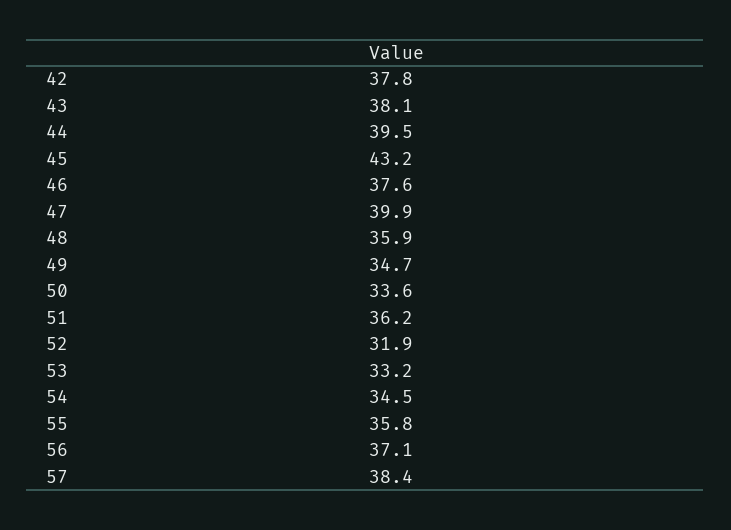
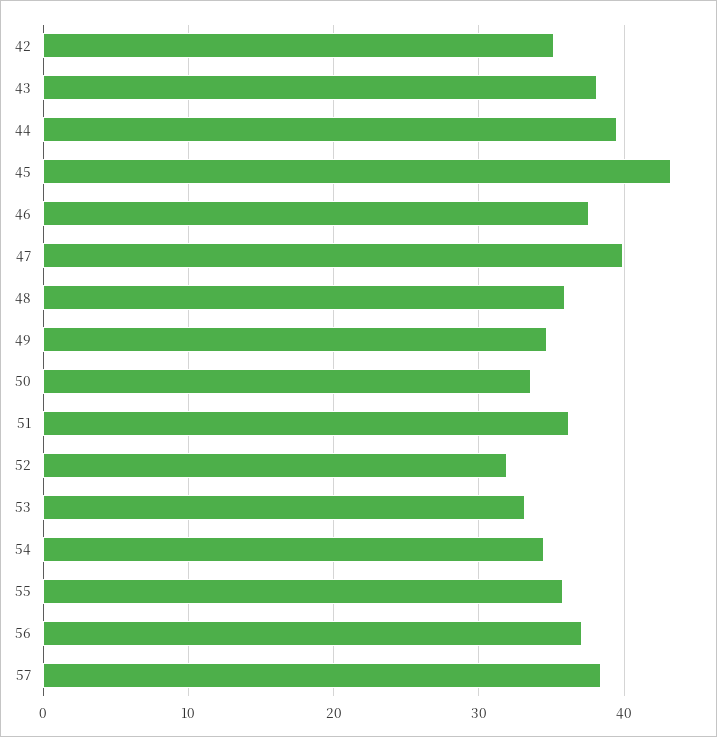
42: 37.8 -> 35

